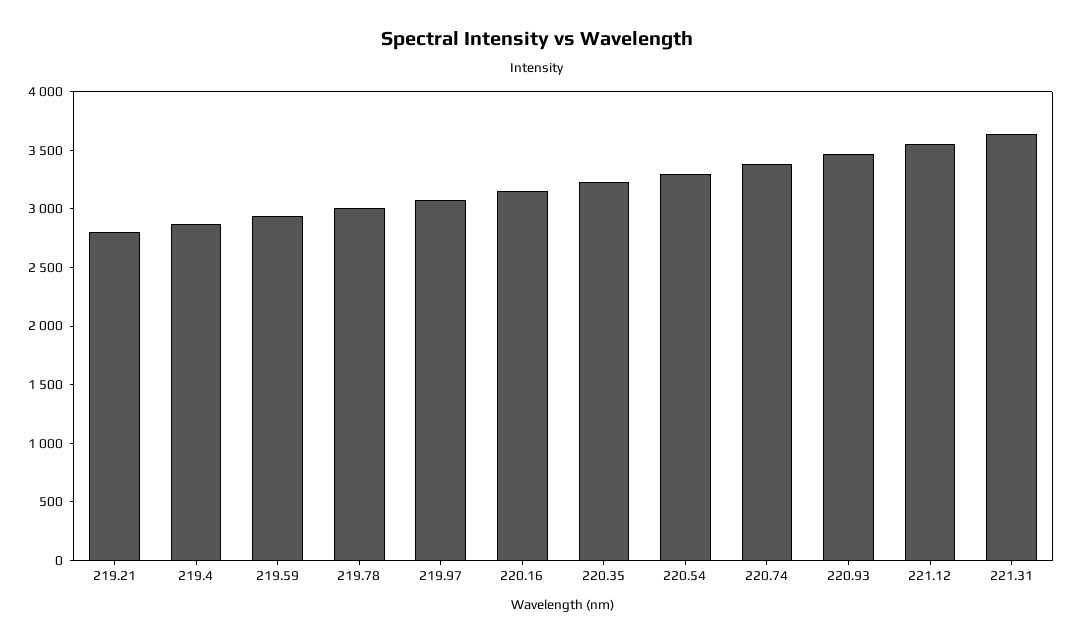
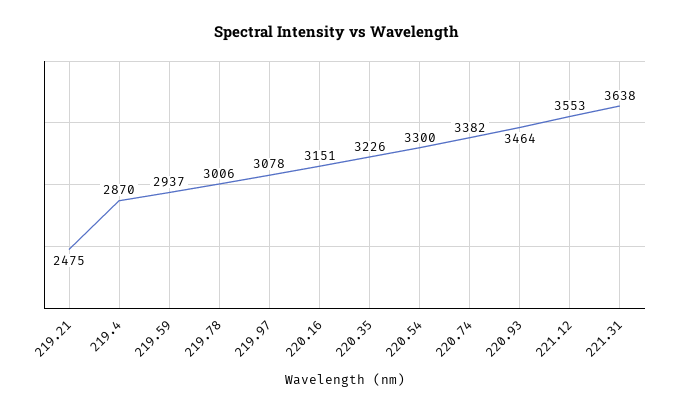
219.21: 2800 -> 2475

